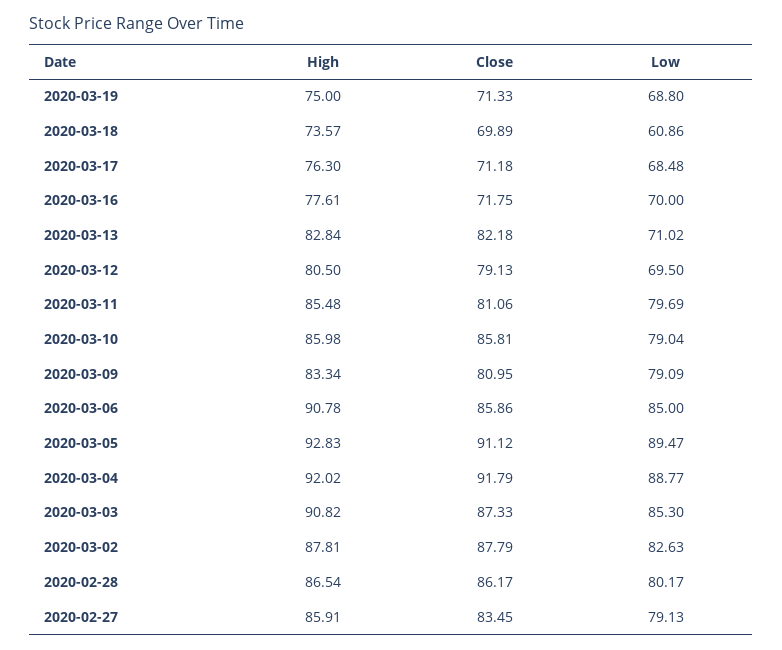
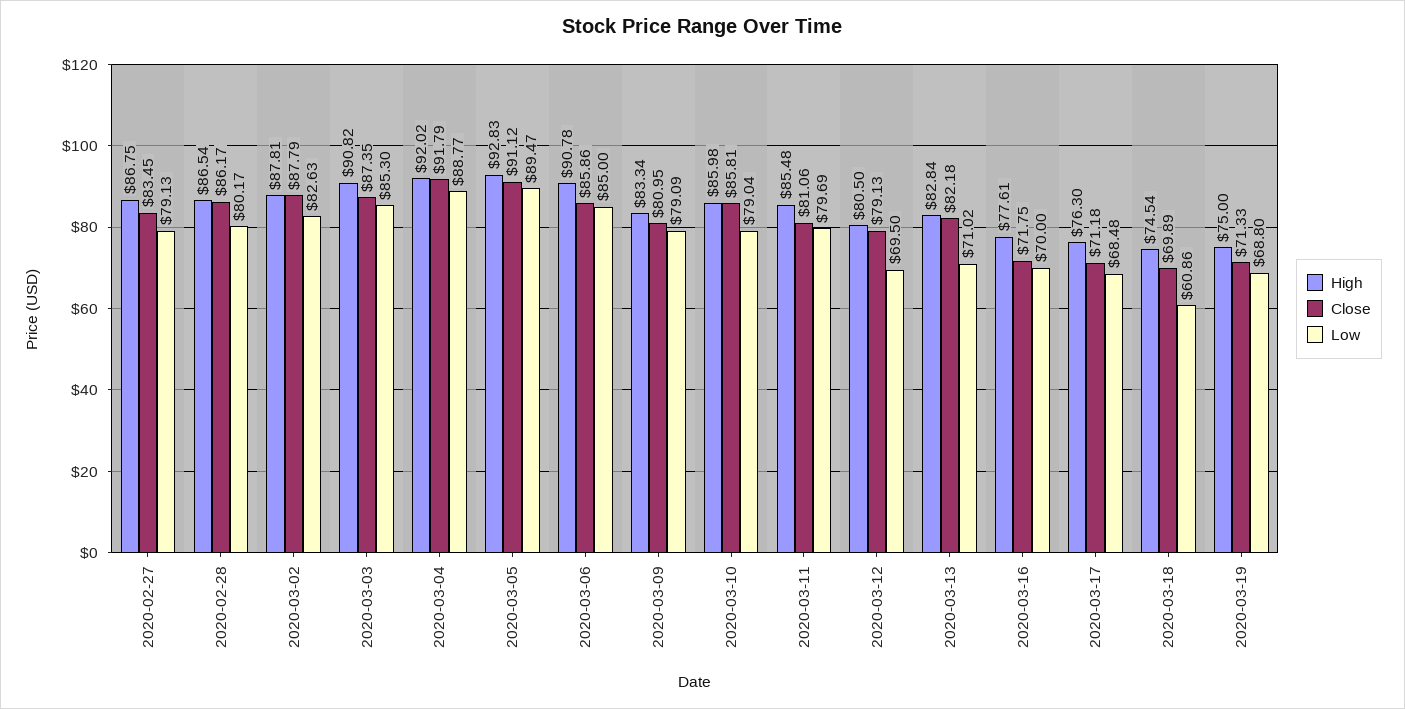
High, 2020-03-18: 73.57 -> 74.54
Close, 2020-03-03: 87.33 -> 87.35
High, 2020-02-27: 85.91 -> 86.75

